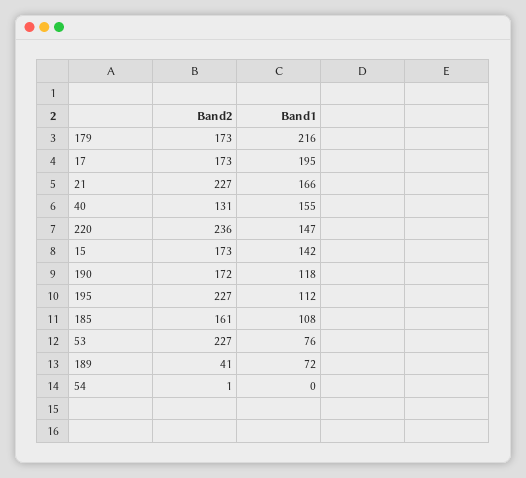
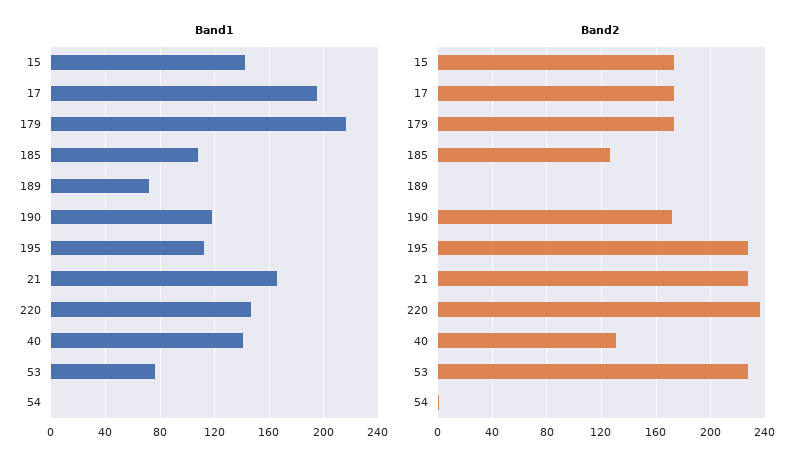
Band1, 40: 155 -> 140
Band2, 185: 161 -> 125
Band2, 189: 41 -> 0

